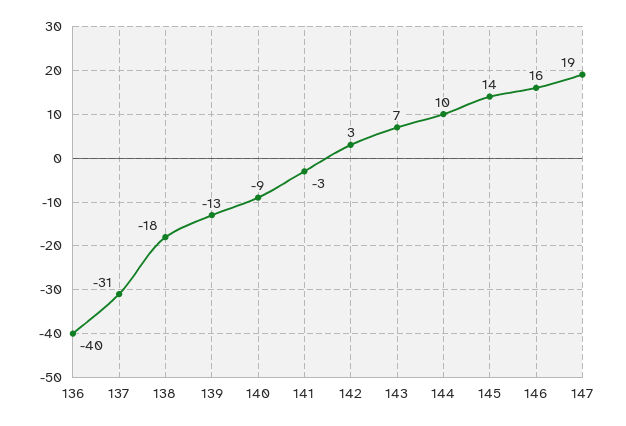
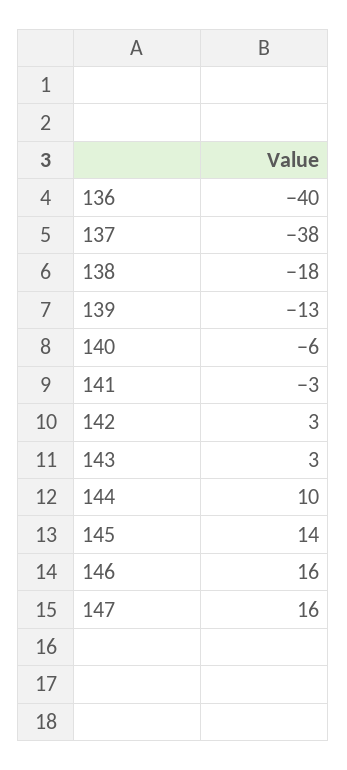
137: -31 -> -38
140: -9 -> -6
143: 7 -> 3
147: 19 -> 16

